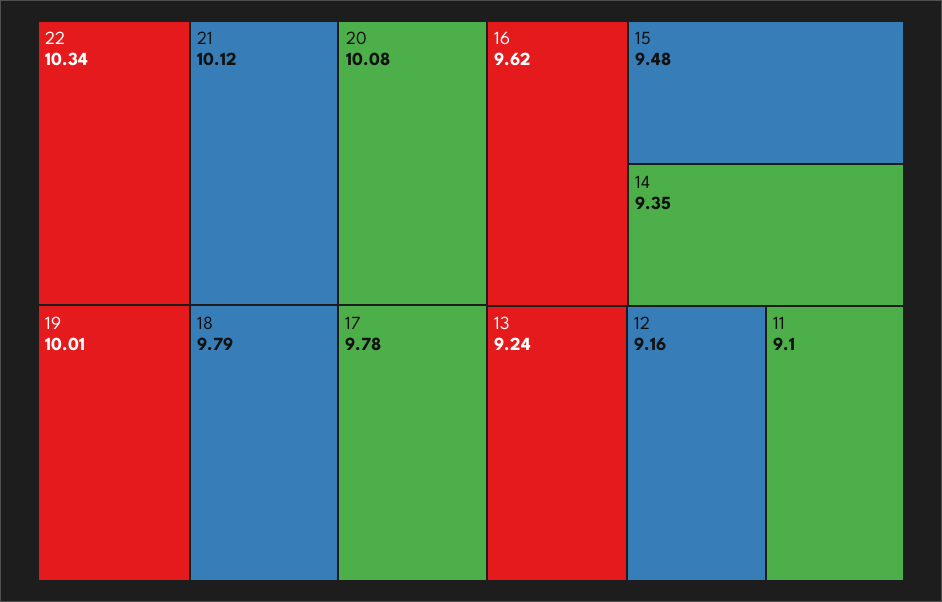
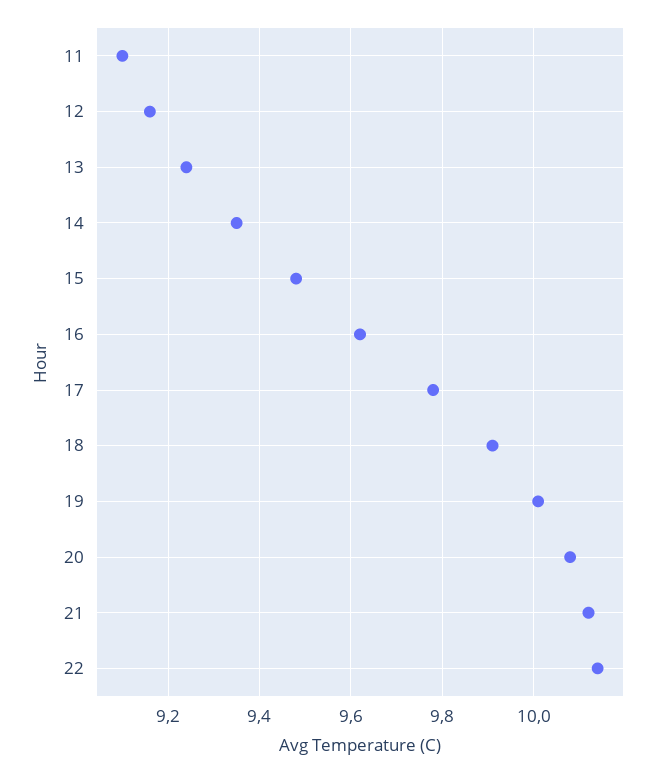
22: 10.34 -> 10.15
18: 9.79 -> 9.9

